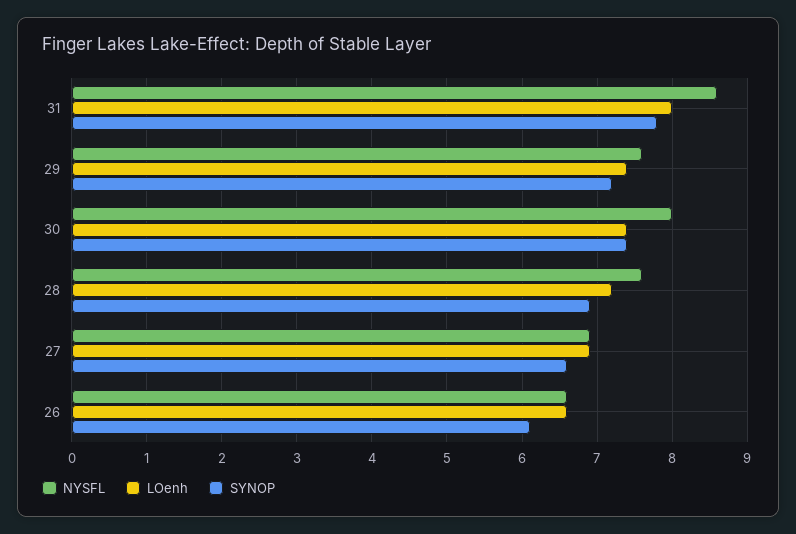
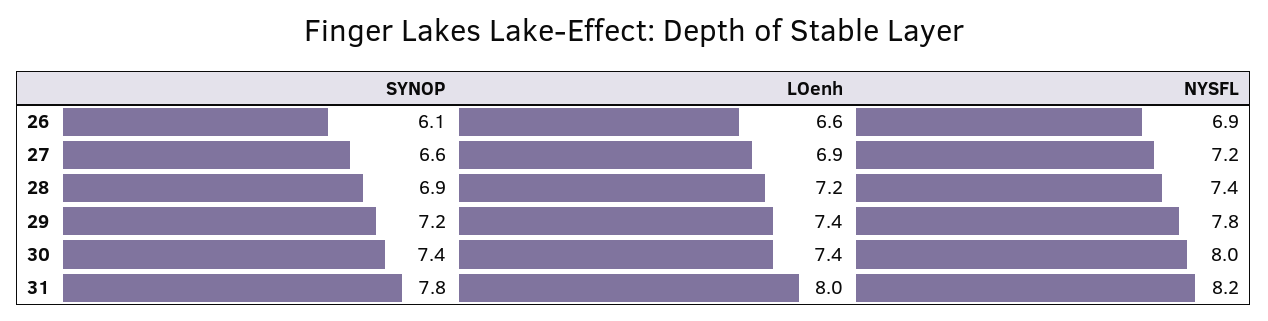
NYSFL, 31: 8.6 -> 8.2
NYSFL, 29: 7.6 -> 7.8
NYSFL, 28: 7.6 -> 7.4
NYSFL, 27: 6.9 -> 7.2
NYSFL, 26: 6.6 -> 6.9

